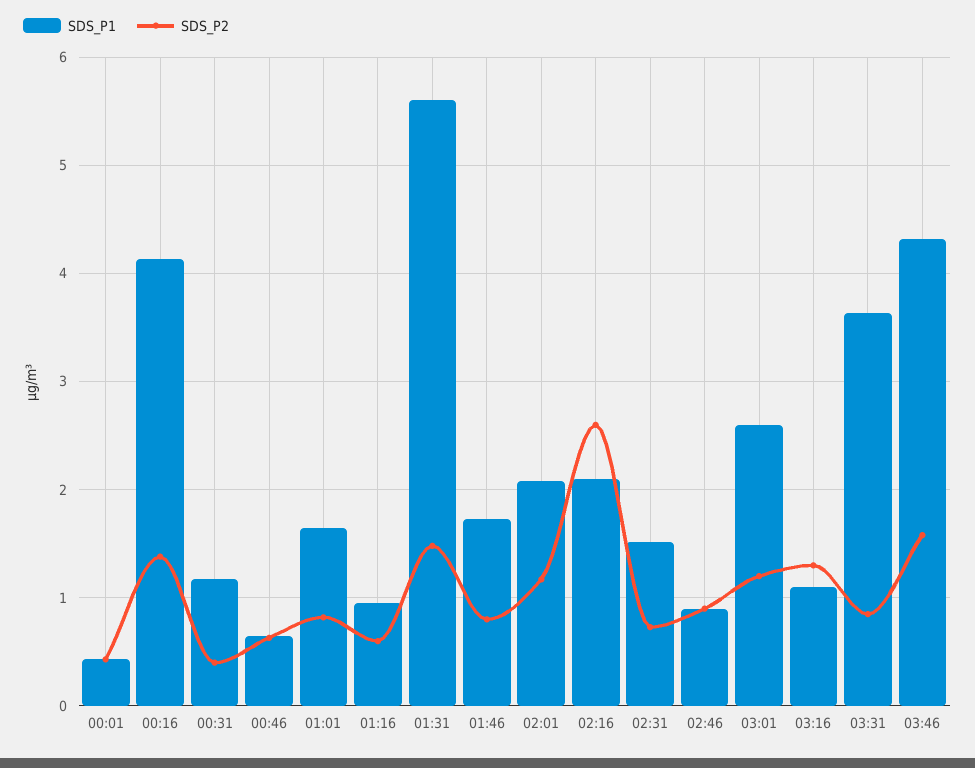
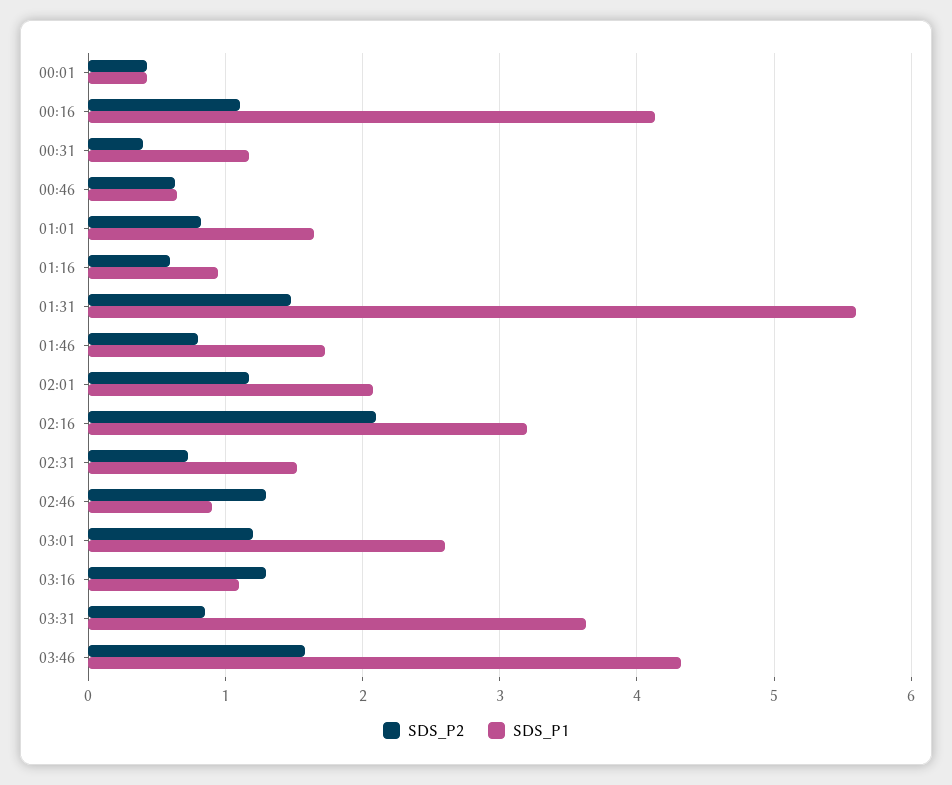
SDS_P2, 00:16: 1.4 -> 1.1
SDS_P1, 02:16: 2.1 -> 3.2
SDS_P2, 02:16: 2.6 -> 2.1
SDS_P2, 02:46: 0.9 -> 1.3

